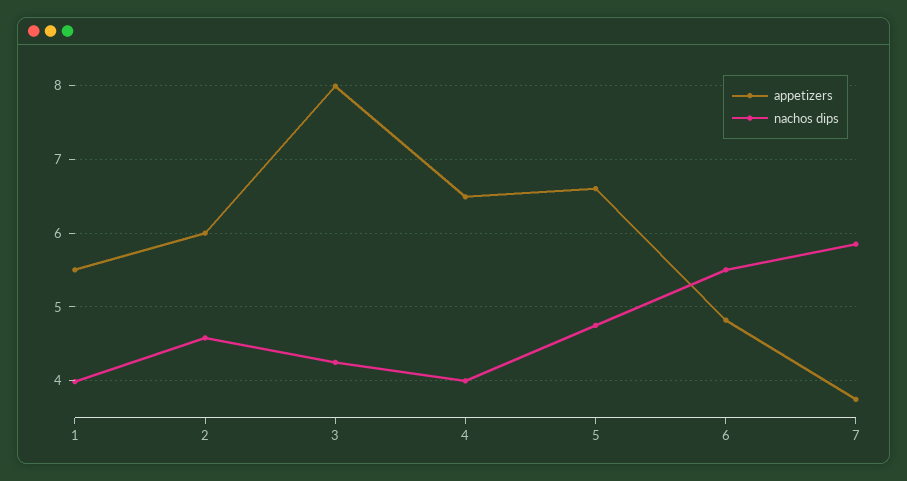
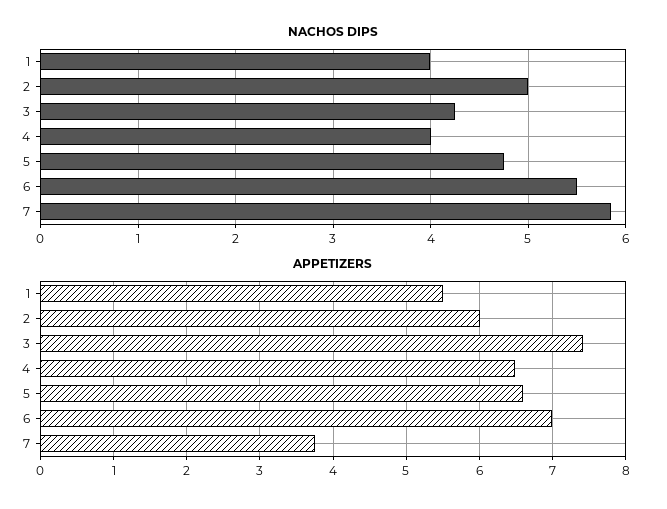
nachos dips, 2: 4.6 -> 5
appetizers, 3: 8 -> 7.4
appetizers, 6: 4.8 -> 7

